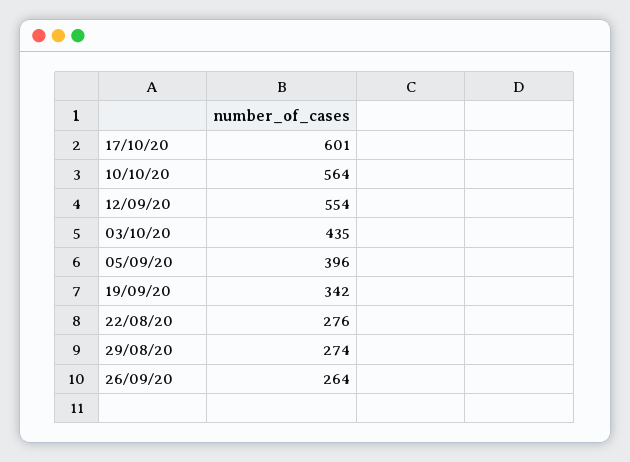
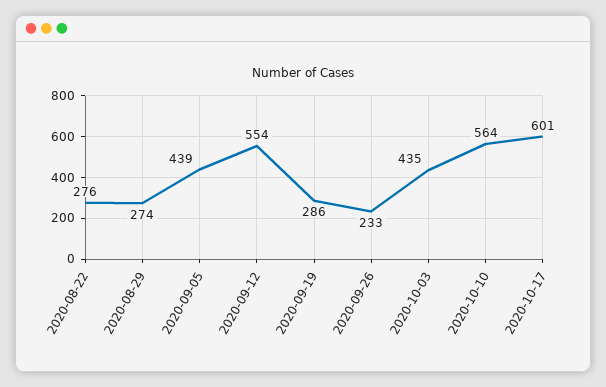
05/09/20: 396 -> 439
19/09/20: 342 -> 286
26/09/20: 264 -> 233

